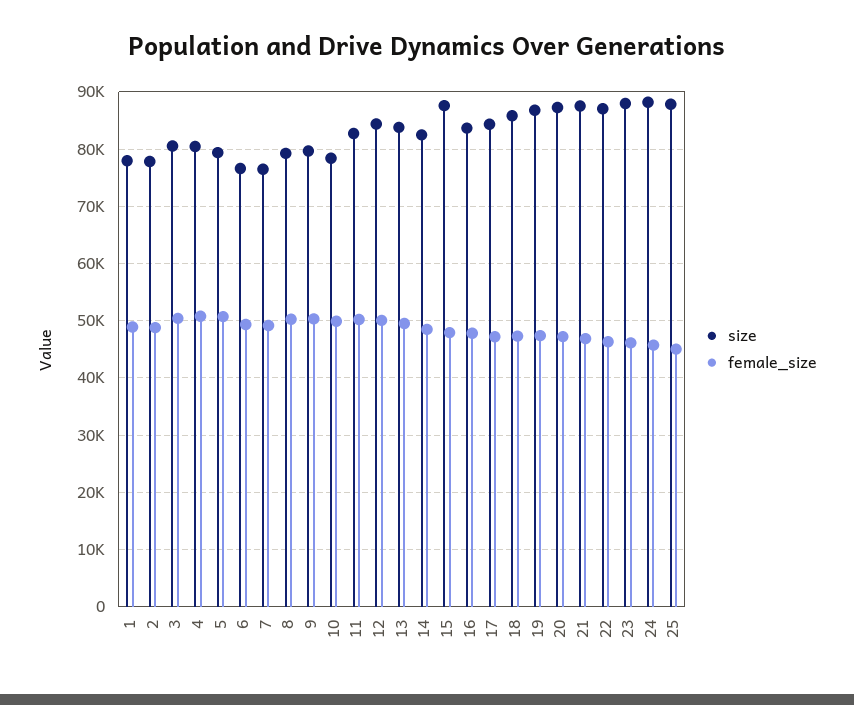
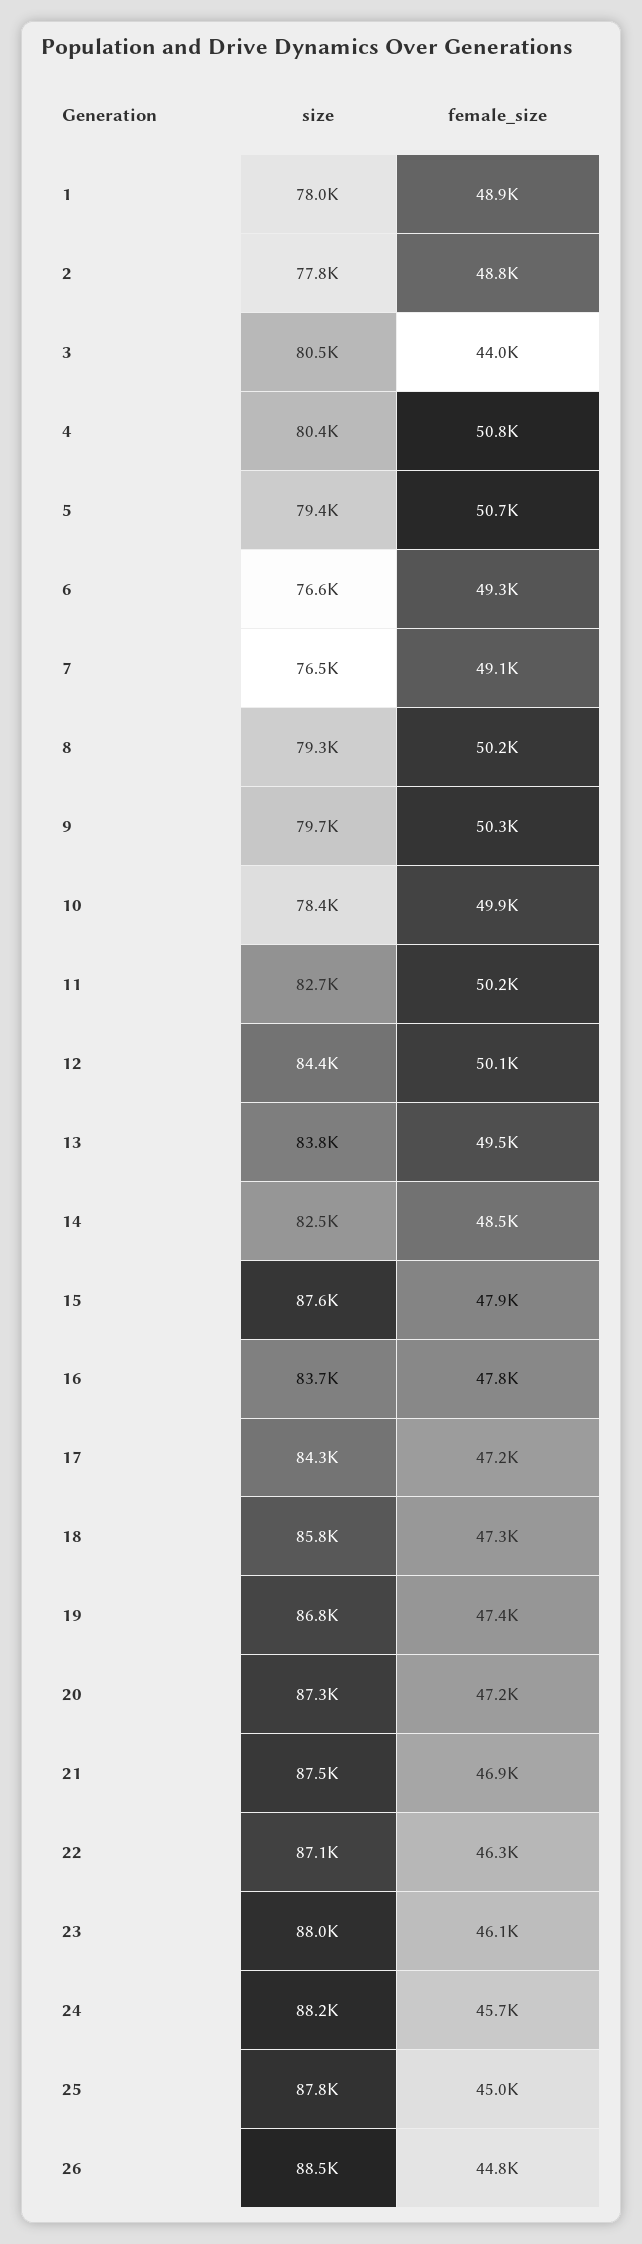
female_size, 3: 50000 -> 44000
size, 26: none -> 88500
female_size, 26: none -> 44800

